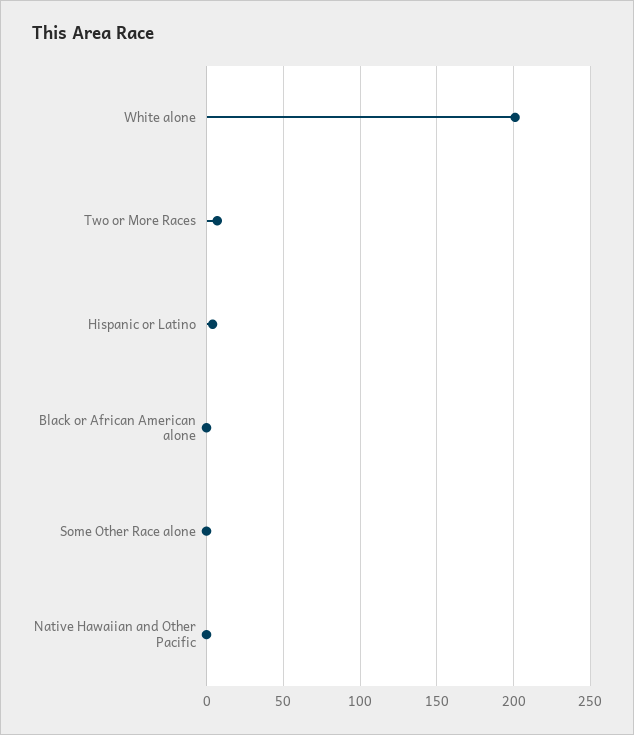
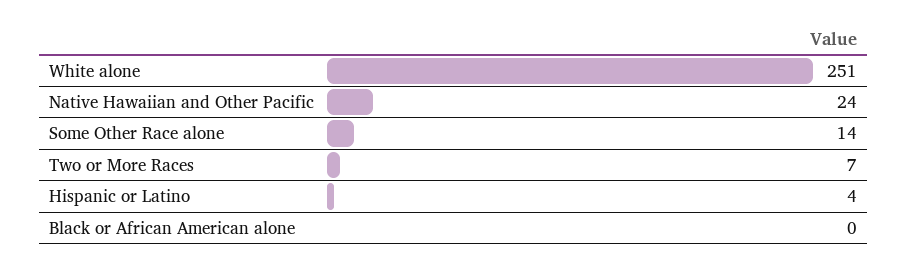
White alone: 200 -> 251
Some Other Race alone: 0 -> 14
Native Hawaiian and Other Pacific: 0 -> 24

